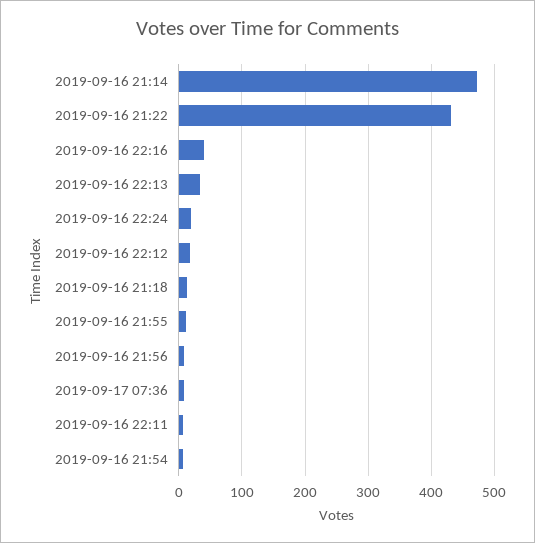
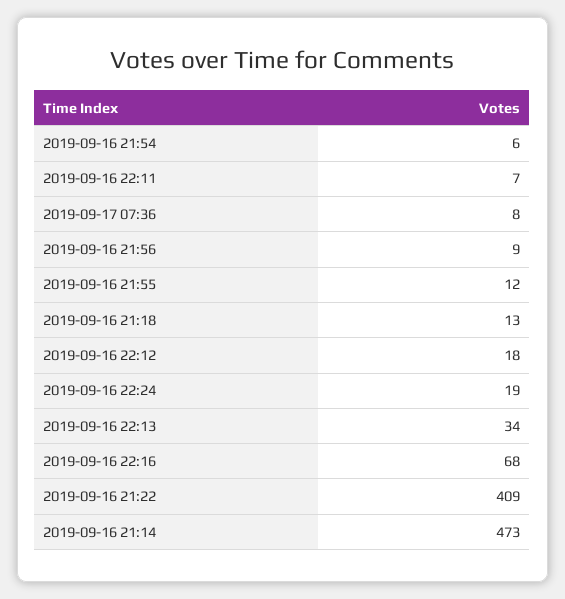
2019-09-16 21:22: 430 -> 409
2019-09-16 22:16: 40 -> 68

